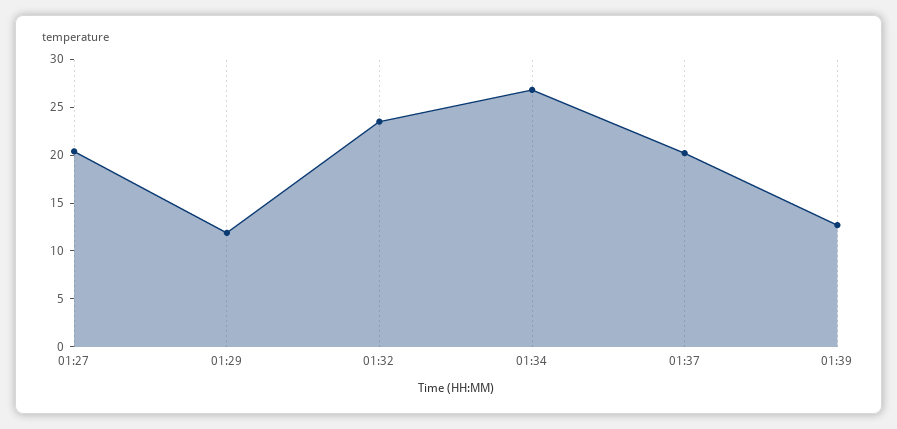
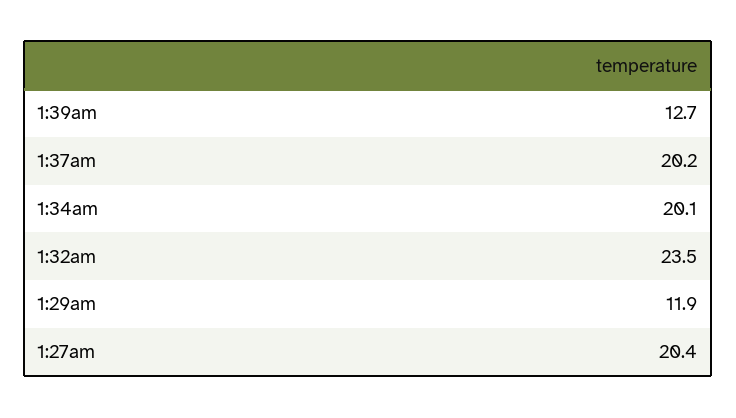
01:34: 27 -> 20.1

